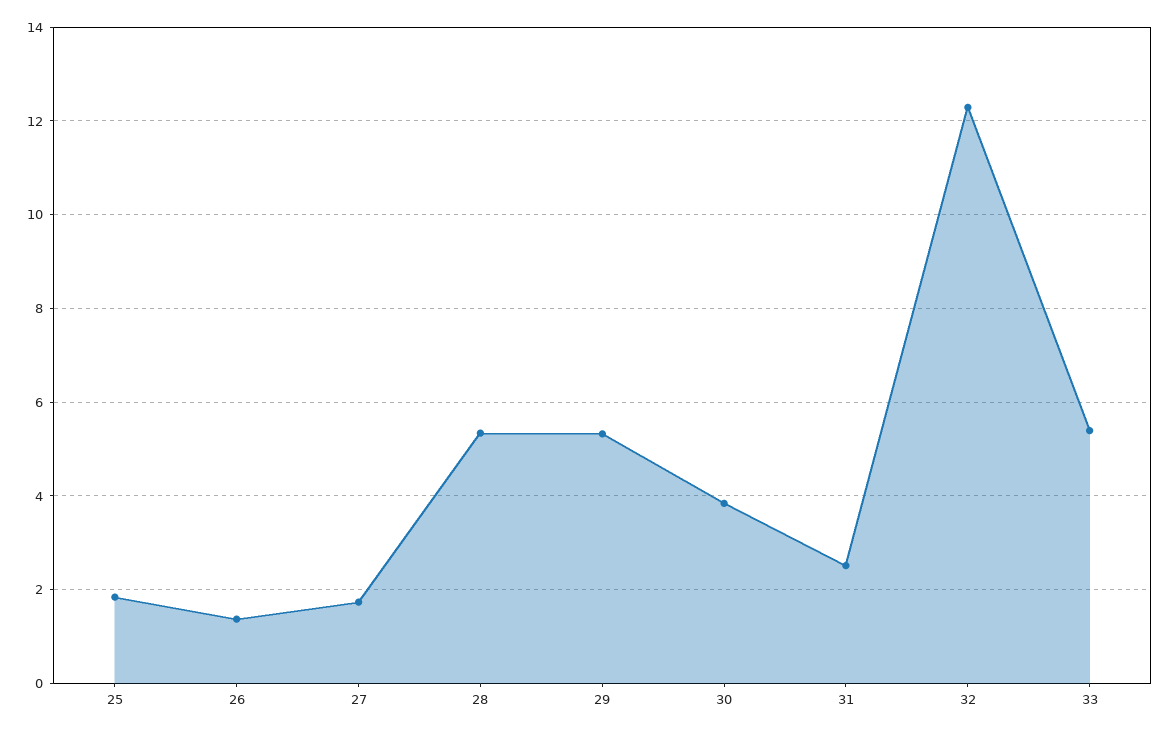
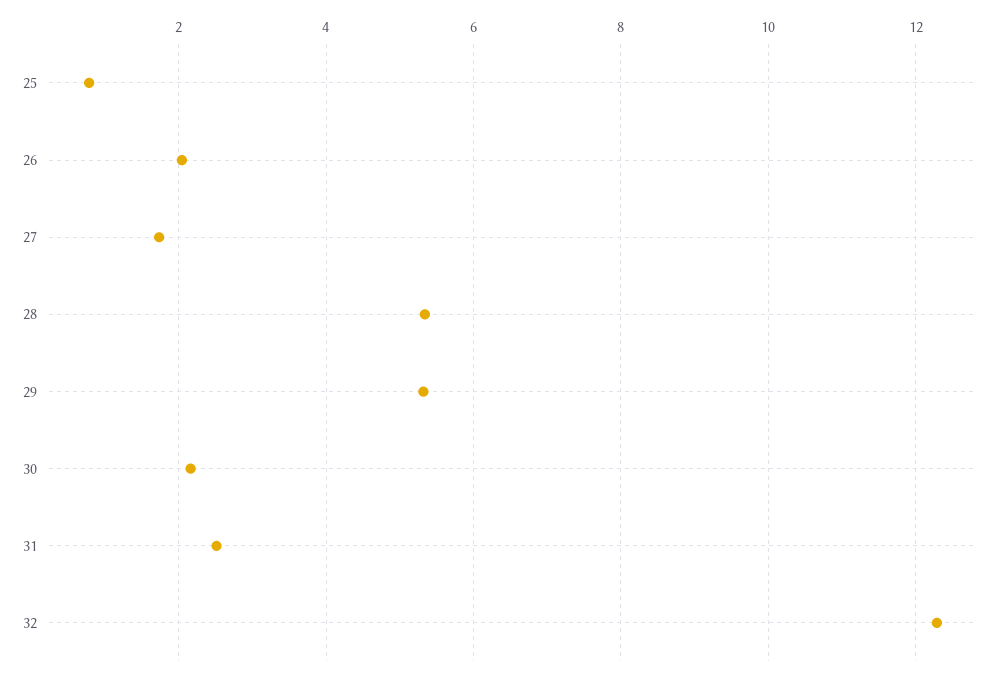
25: 1.8 -> 0.8
26: 1.4 -> 2
30: 3.8 -> 2.2
33: 5.4 -> none

